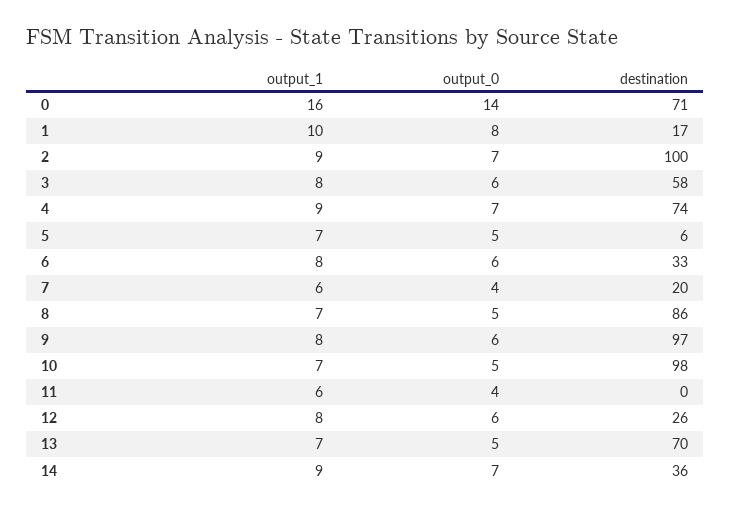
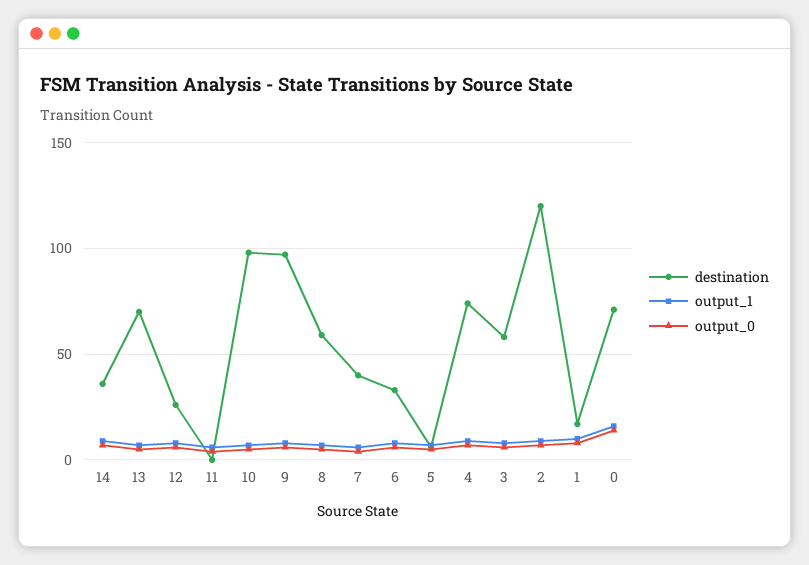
destination, 2: 100 -> 120
destination, 7: 20 -> 40
destination, 8: 86 -> 60

